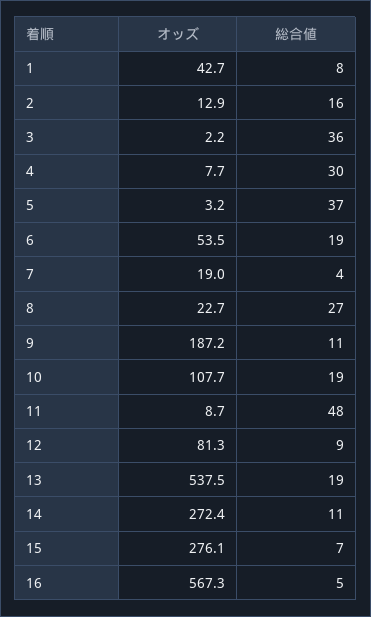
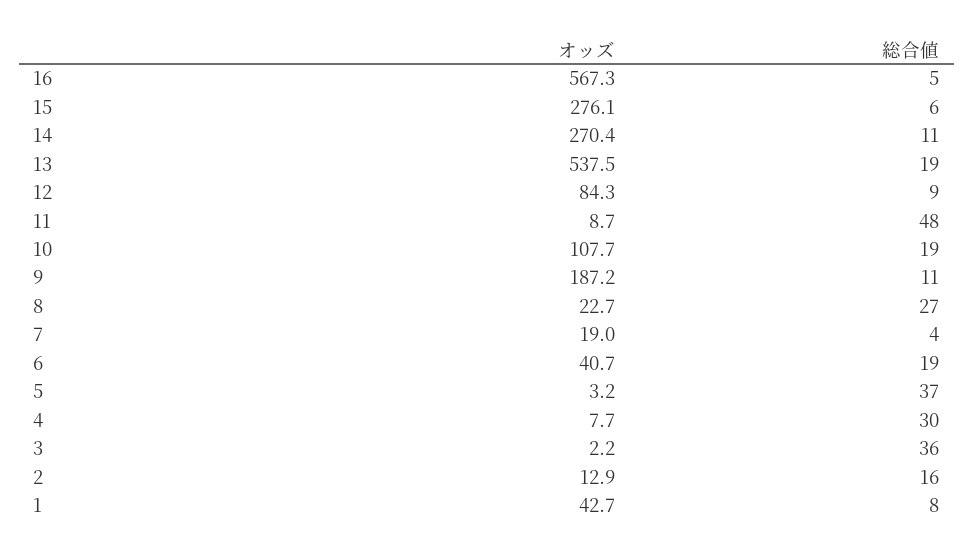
オッズ, 6: 53.5 -> 40.7
オッズ, 12: 81.3 -> 84.3
オッズ, 14: 272.4 -> 270.4
総合値, 15: 7 -> 6

